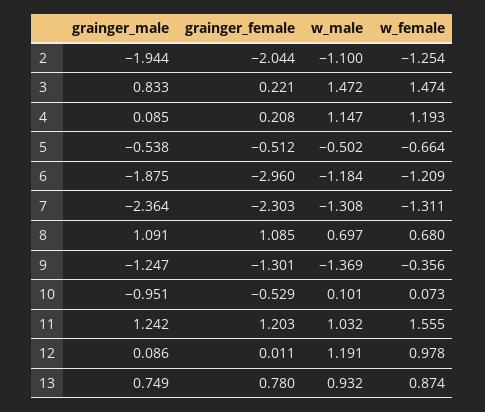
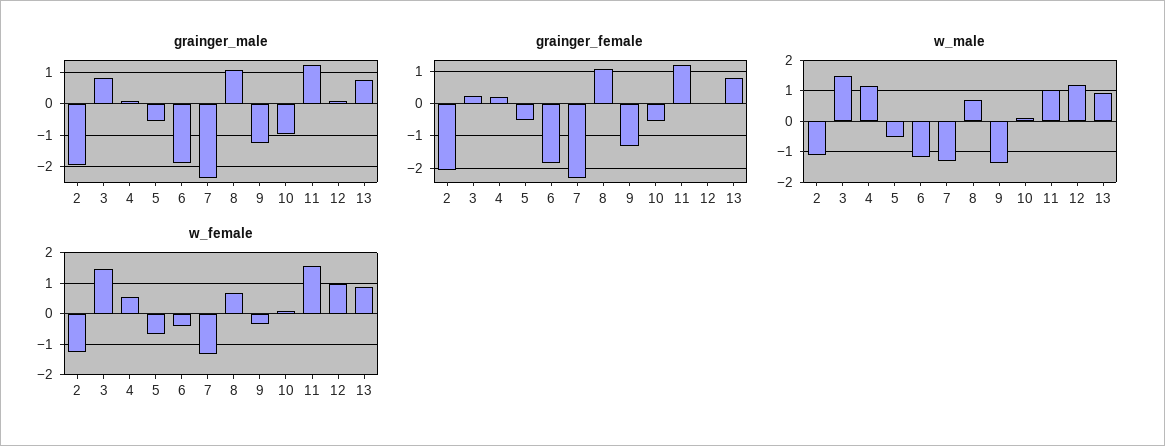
w_female, 4: 1.193 -> 0.6
grainger_female, 6: -2.96 -> -1.8
w_female, 6: -1.209 -> -0.4

